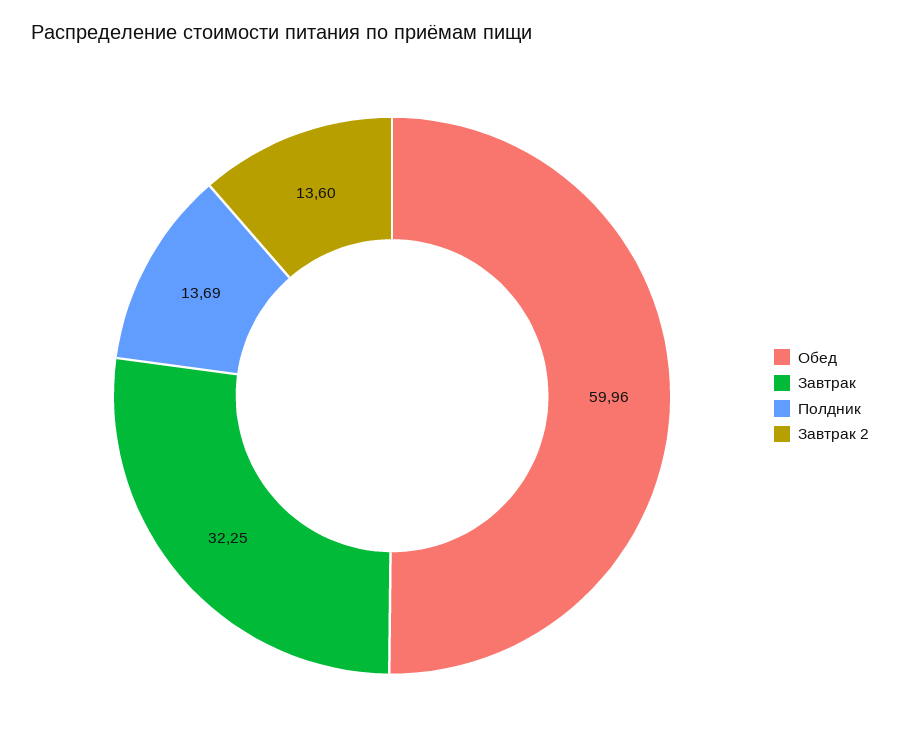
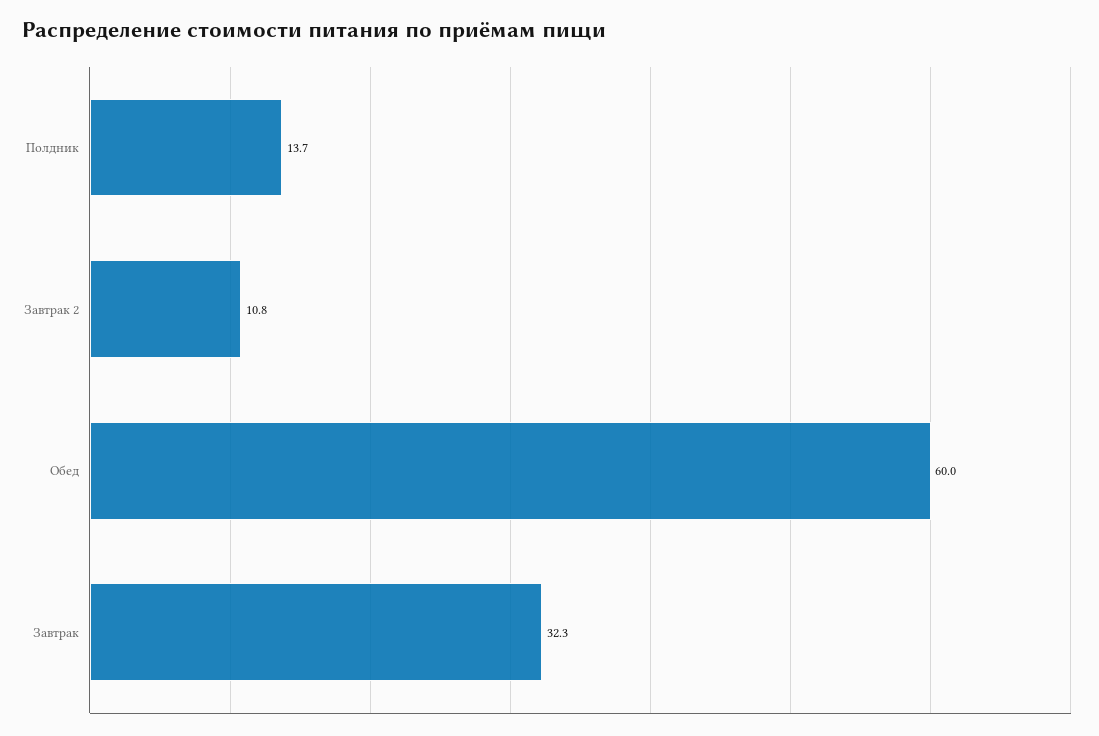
Завтрак 2: 13.6 -> 10.8

